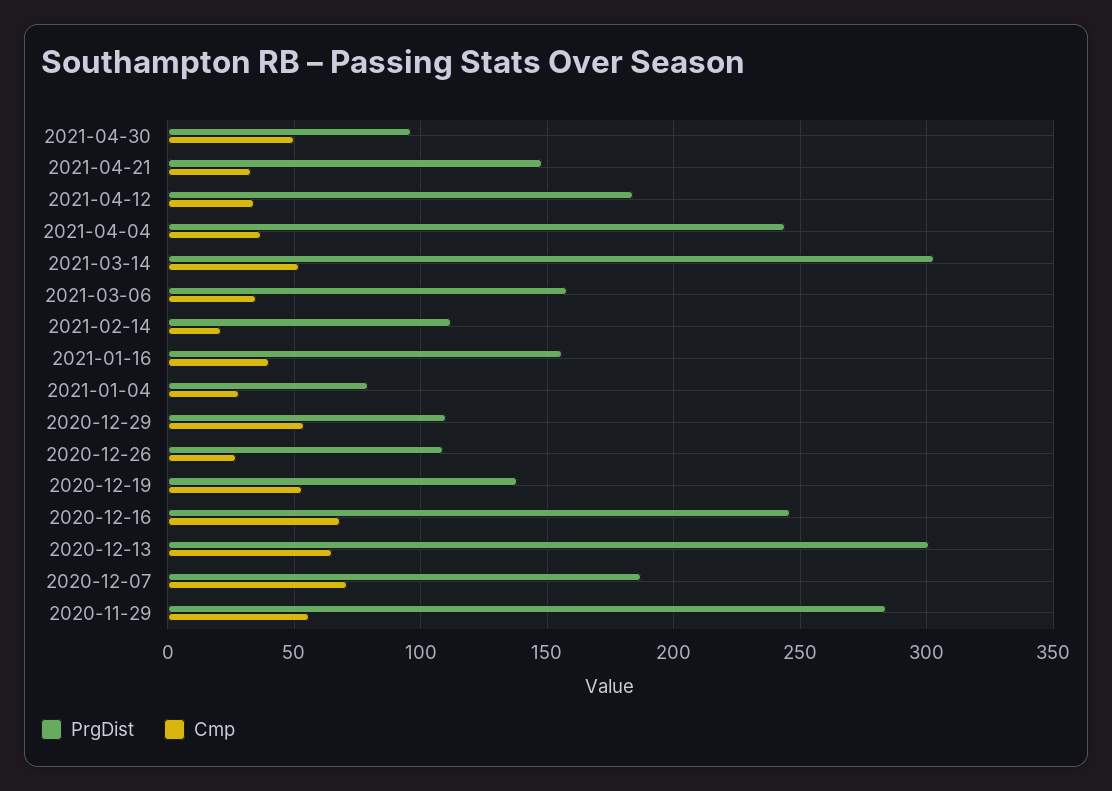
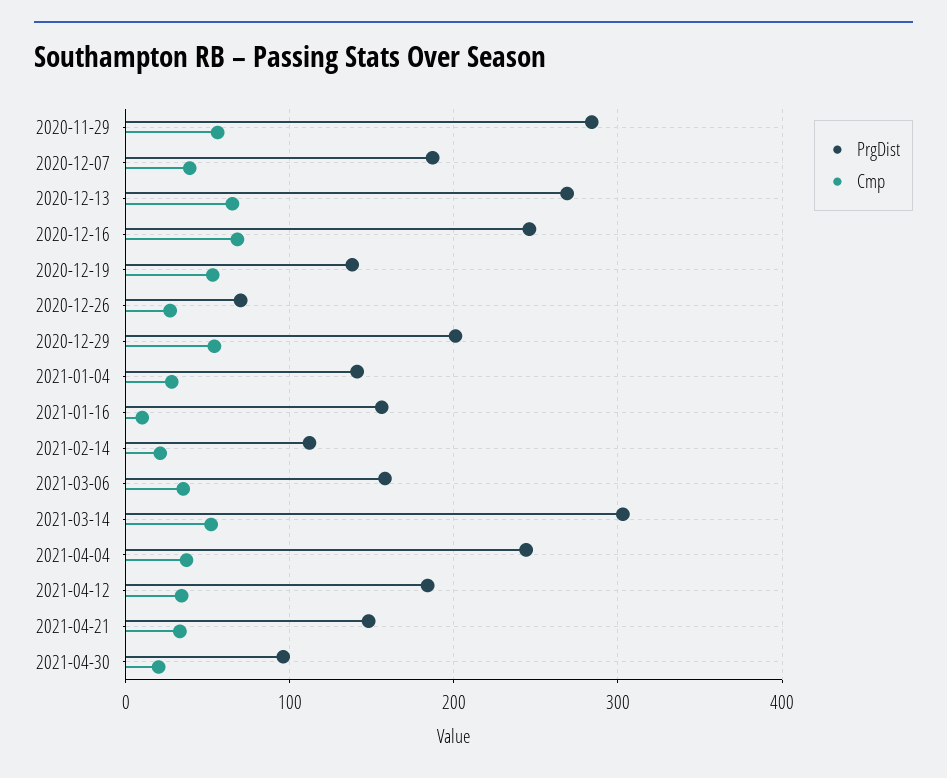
Cmp, 2021-04-30: 50 -> 20
Cmp, 2021-01-16: 40 -> 10
PrgDist, 2021-01-04: 80 -> 140
PrgDist, 2020-12-29: 110 -> 200
PrgDist, 2020-12-26: 110 -> 70
PrgDist, 2020-12-13: 300 -> 270
Cmp, 2020-12-07: 70 -> 40

